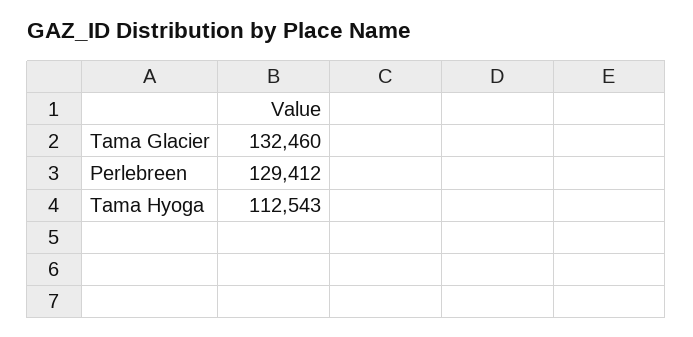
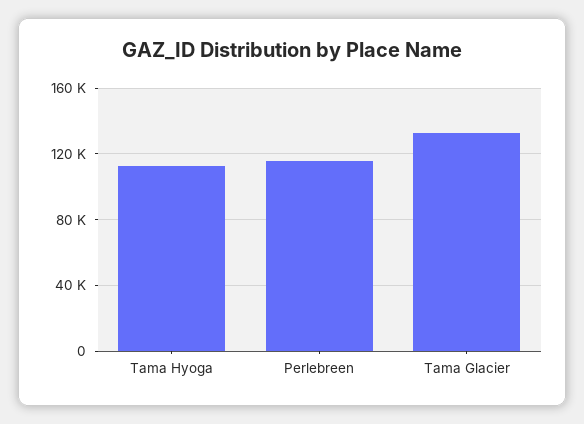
Perlebreen: 129412 -> 115000

